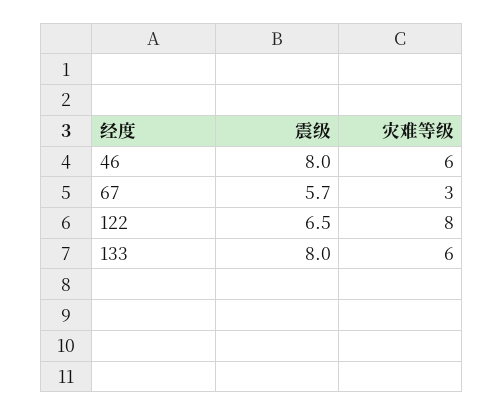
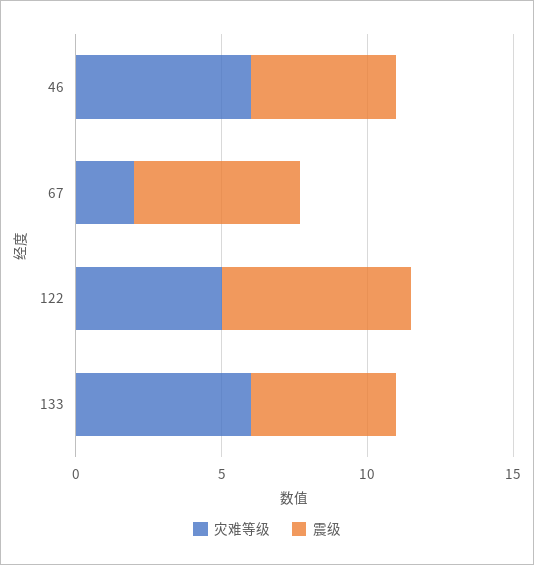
震级, 46: 8 -> 5
灾难等级, 67: 3 -> 2
灾难等级, 122: 8 -> 5
震级, 133: 8 -> 5

